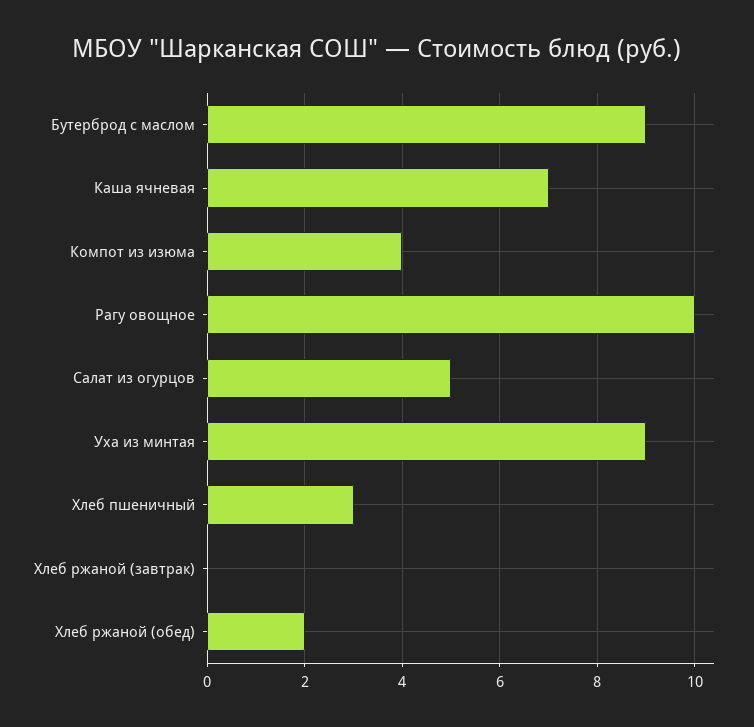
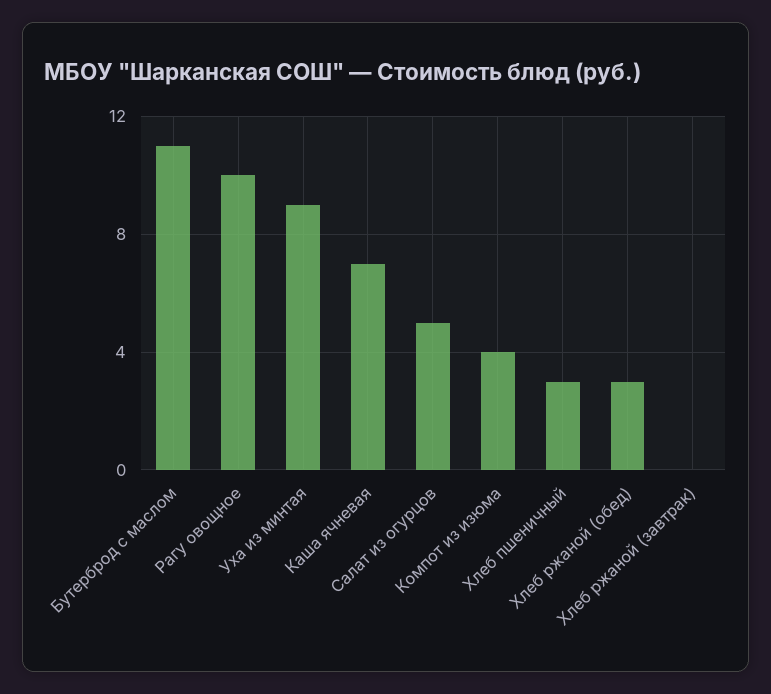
Бутерброд с маслом: 9 -> 11
Хлеб ржаной (обед): 2 -> 3

